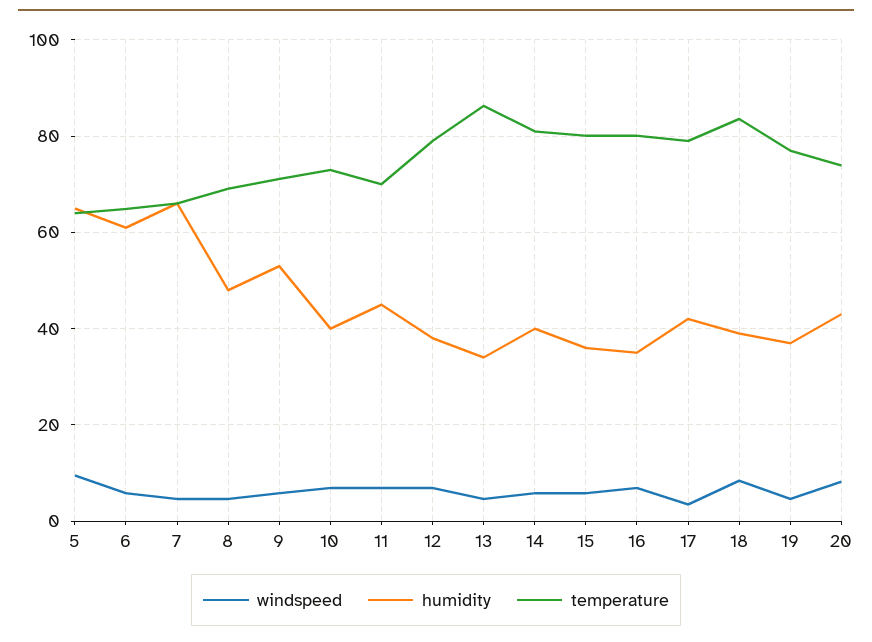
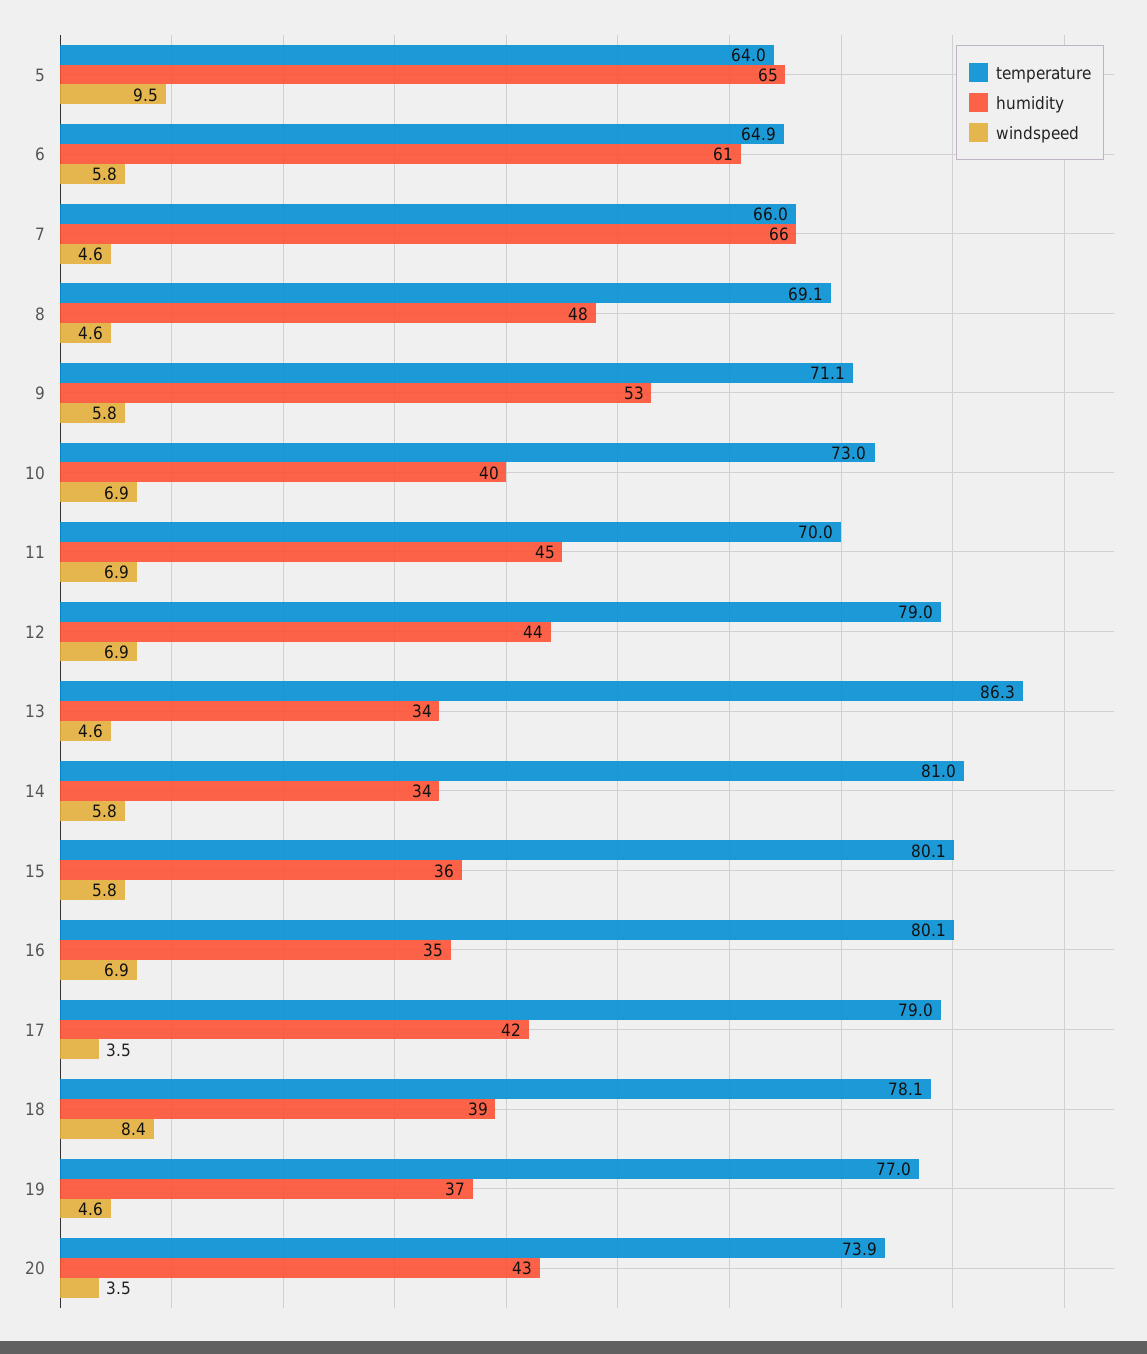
humidity, 12: 38 -> 44
humidity, 14: 40 -> 34
temperature, 18: 84 -> 78.1
windspeed, 20: 8 -> 3.5

